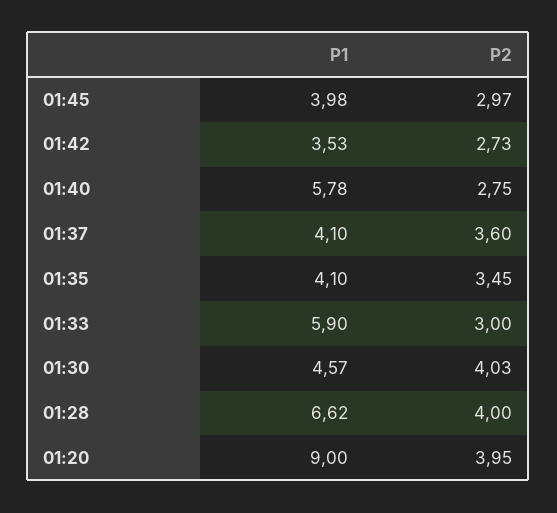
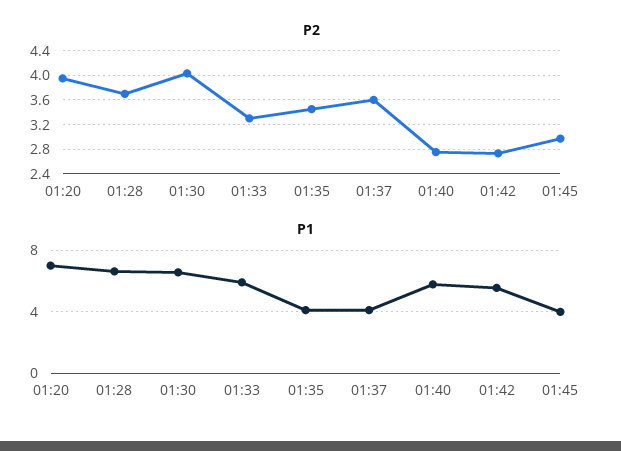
P1, 01:42: 3.53 -> 5.5
P2, 01:33: 3 -> 3.3
P1, 01:30: 4.57 -> 6.5
P2, 01:28: 4 -> 3.7
P1, 01:20: 9 -> 7

